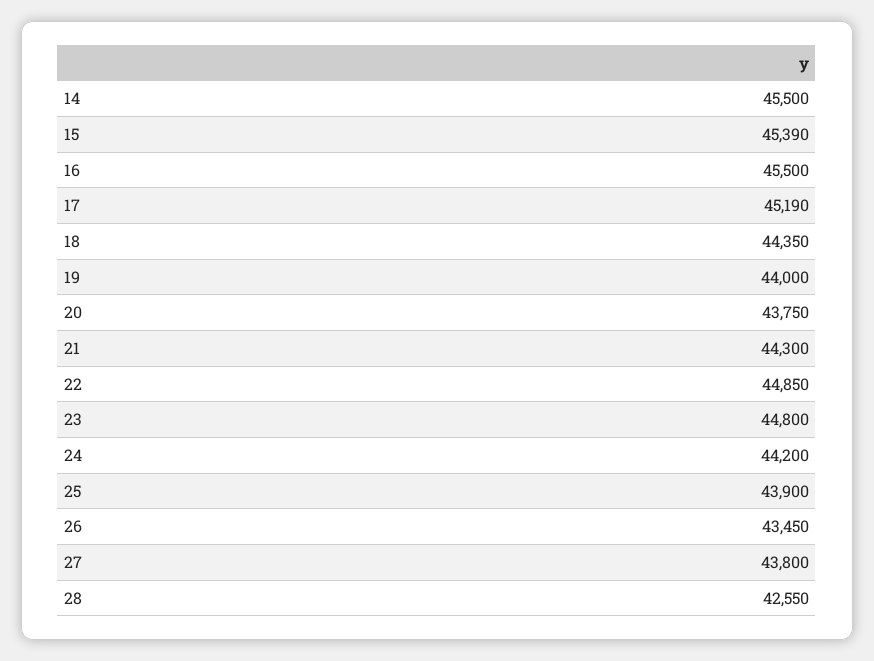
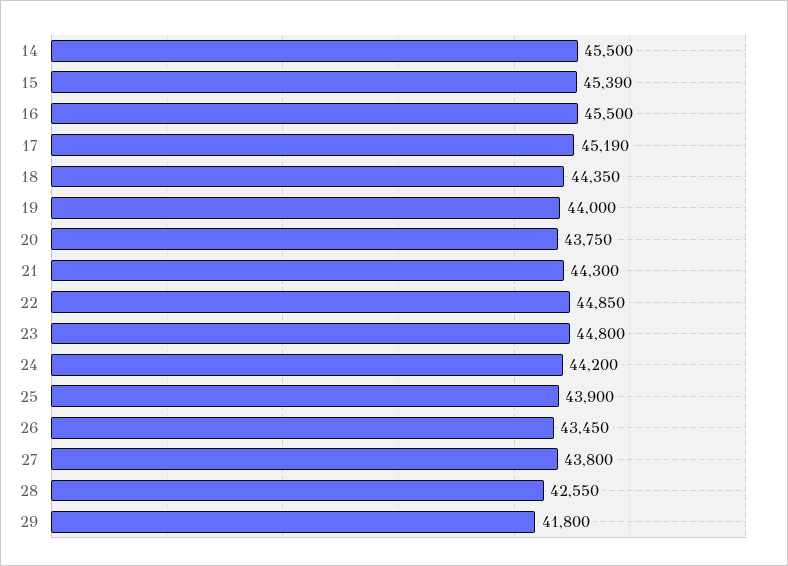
29: none -> 41800

